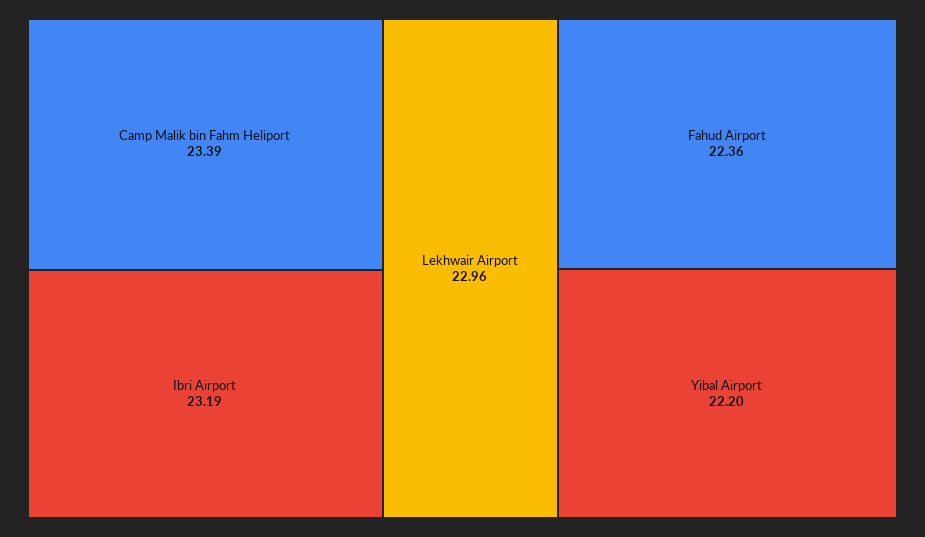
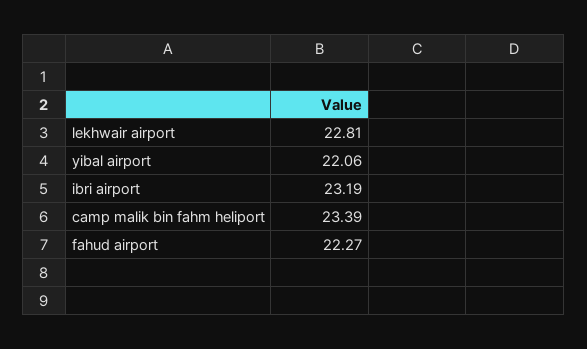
Lekhwair Airport: 22.96 -> 22.81
Fahud Airport: 22.36 -> 22.27
Yibal Airport: 22.2 -> 22.06

